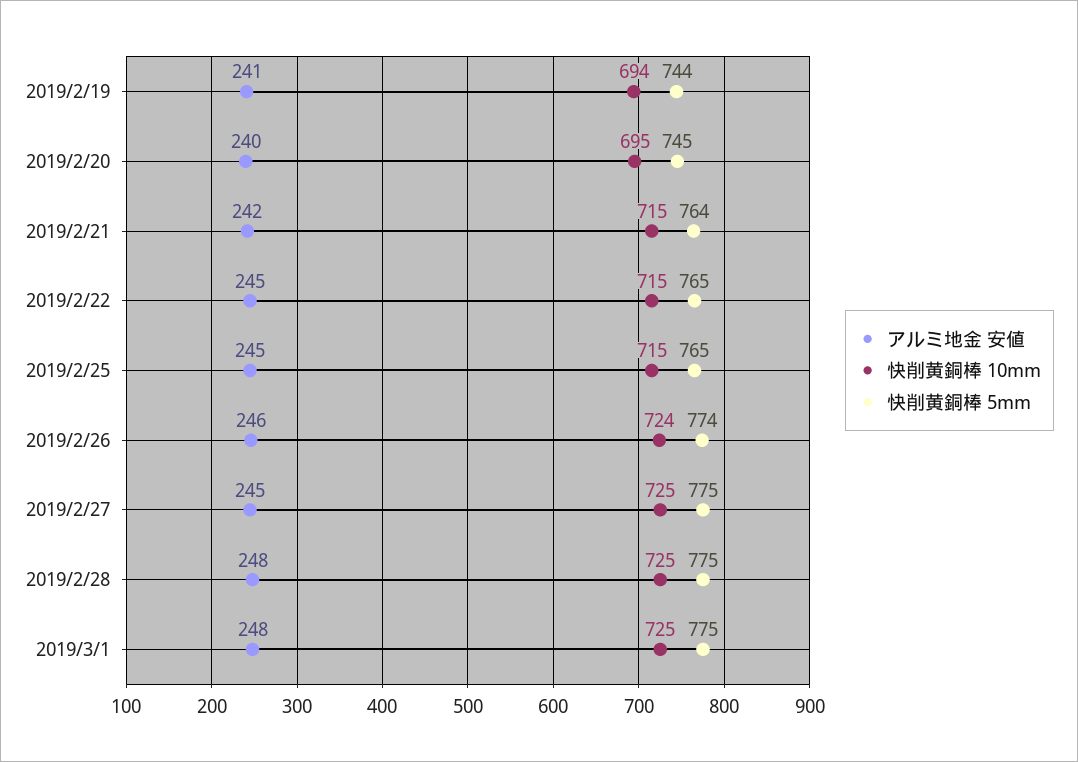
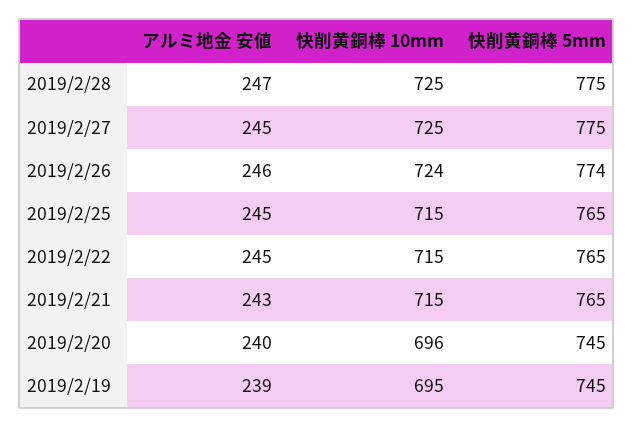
アルミ地金 安値, 2019/2/19: 241 -> 239
快削黄銅棒 10mm, 2019/2/19: 694 -> 695
快削黄銅棒 5mm, 2019/2/19: 744 -> 745
快削黄銅棒 10mm, 2019/2/20: 695 -> 696
アルミ地金 安値, 2019/2/21: 242 -> 243
快削黄銅棒 5mm, 2019/2/21: 764 -> 765
アルミ地金 安値, 2019/2/28: 248 -> 247
アルミ地金 安値, 2019/3/1: 248 -> none
快削黄銅棒 10mm, 2019/3/1: 725 -> none
快削黄銅棒 5mm, 2019/3/1: 775 -> none

